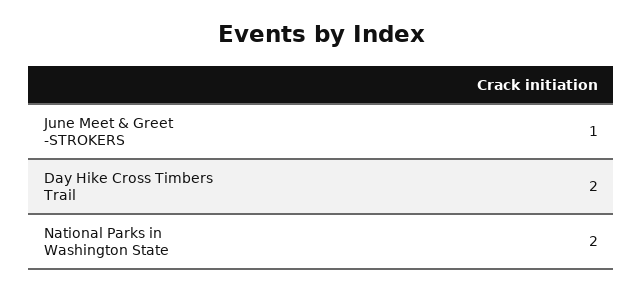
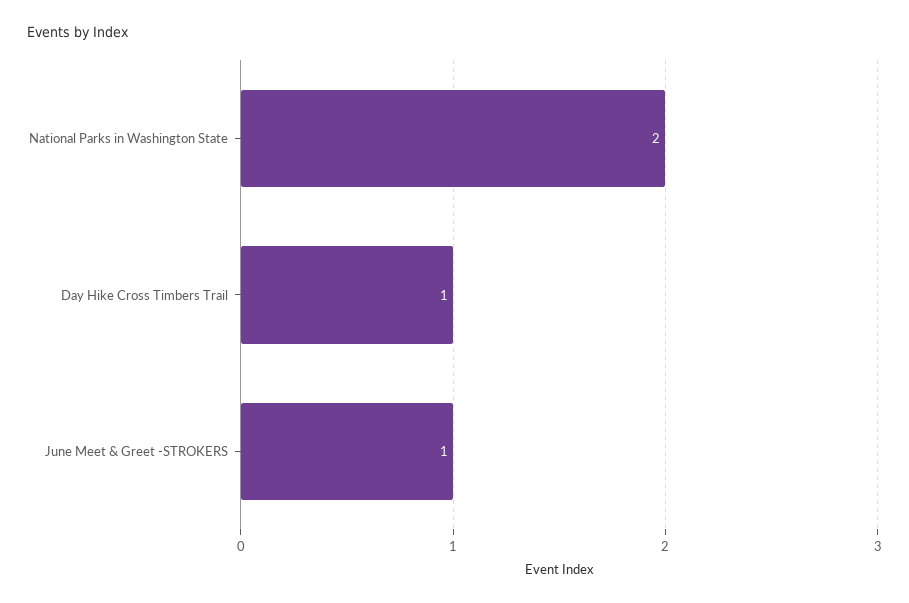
Day Hike Cross Timbers Trail: 2 -> 1

